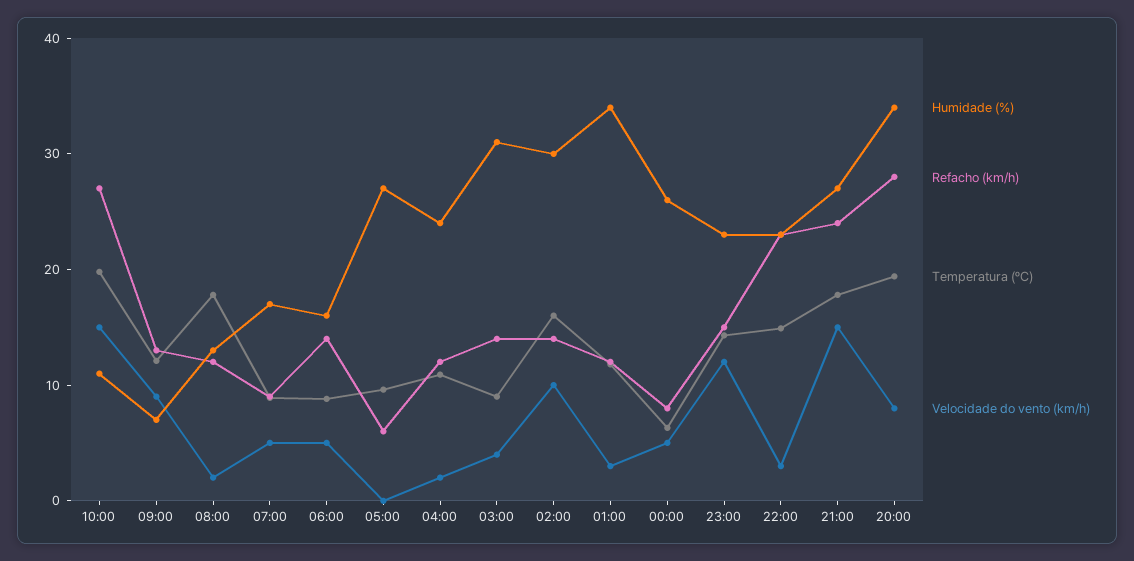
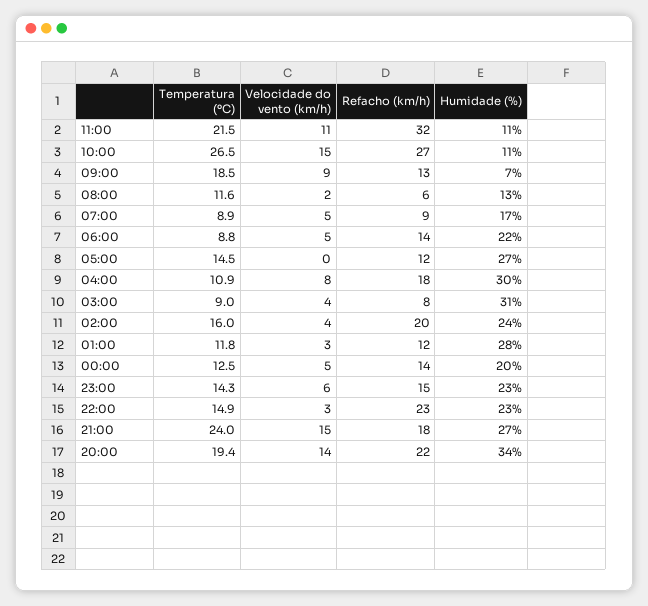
Temperatura (ºC), 10:00: 20 -> 26.5
Temperatura (ºC), 09:00: 12 -> 18.5
Refacho (km/h), 08:00: 12 -> 6
Temperatura (ºC), 08:00: 18 -> 11.6
Humidade (%), 06:00: 16 -> 22
Refacho (km/h), 05:00: 6 -> 12
Temperatura (ºC), 05:00: 10 -> 14.5
Humidade (%), 04:00: 24 -> 30
Refacho (km/h), 04:00: 12 -> 18
Velocidade do vento (km/h), 04:00: 2 -> 8
Refacho (km/h), 03:00: 14 -> 8
Humidade (%), 02:00: 30 -> 24
Refacho (km/h), 02:00: 14 -> 20
Velocidade do vento (km/h), 02:00: 10 -> 4
Humidade (%), 01:00: 34 -> 28
Humidade (%), 00:00: 26 -> 20
Refacho (km/h), 00:00: 8 -> 14
Temperatura (ºC), 00:00: 6 -> 12.5
Velocidade do vento (km/h), 23:00: 12 -> 6
Refacho (km/h), 21:00: 24 -> 18
Temperatura (ºC), 21:00: 18 -> 24
Refacho (km/h), 20:00: 28 -> 22
Velocidade do vento (km/h), 20:00: 8 -> 14
Temperatura (ºC), 11:00: none -> 21.5
Velocidade do vento (km/h), 11:00: none -> 11
Refacho (km/h), 11:00: none -> 32
Humidade (%), 11:00: none -> 11

